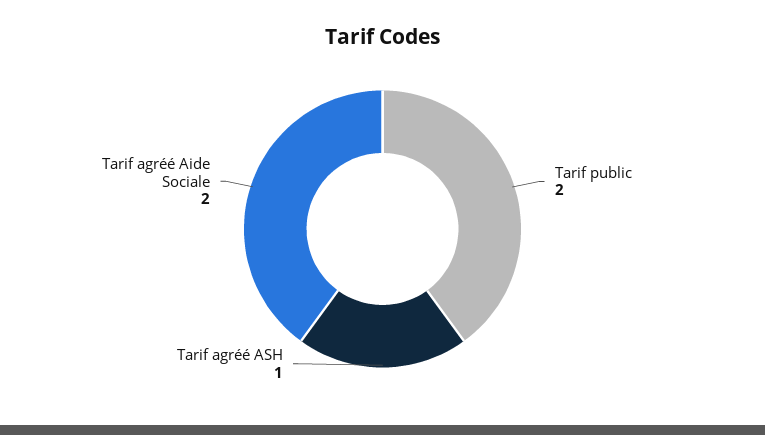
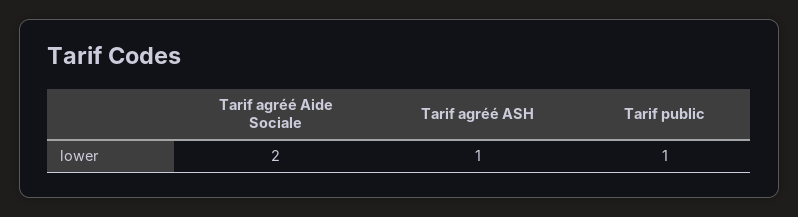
Tarif public: 2 -> 1

